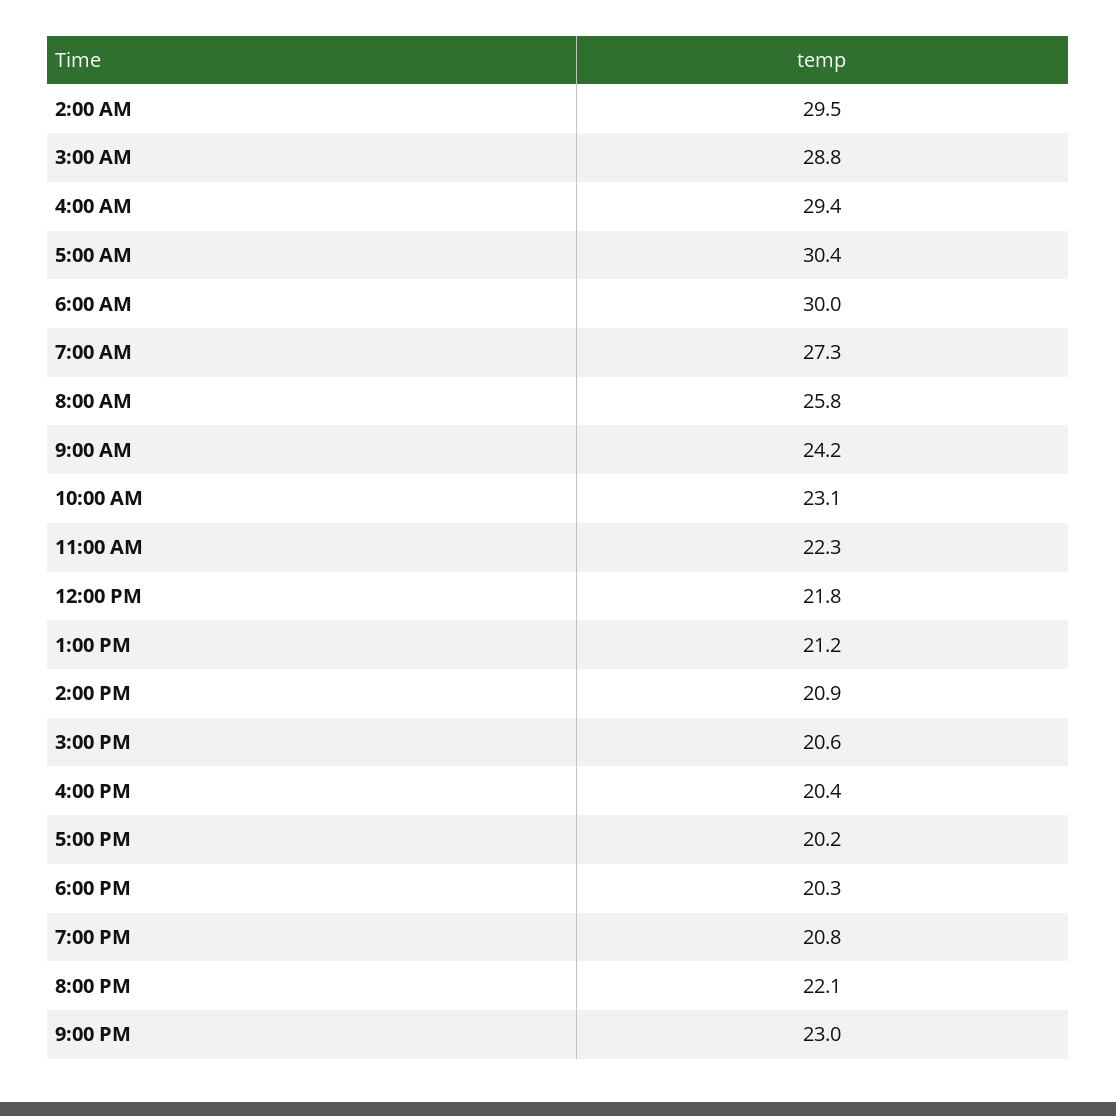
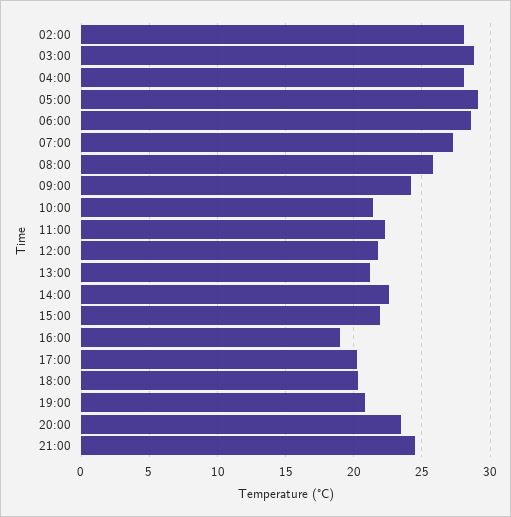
2:00 AM: 29.5 -> 28
4:00 AM: 29.4 -> 28
5:00 AM: 30.4 -> 29
6:00 AM: 30 -> 28.5
10:00 AM: 23.1 -> 21.5
2:00 PM: 20.9 -> 22.5
3:00 PM: 20.6 -> 22
4:00 PM: 20.4 -> 19
8:00 PM: 22.1 -> 23.5
9:00 PM: 23 -> 24.5

